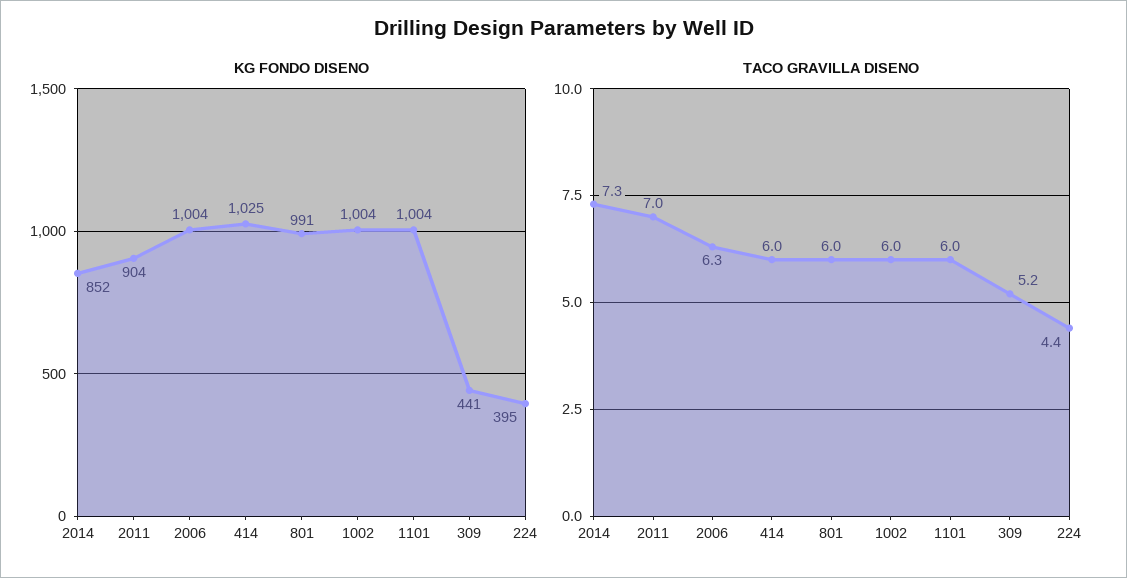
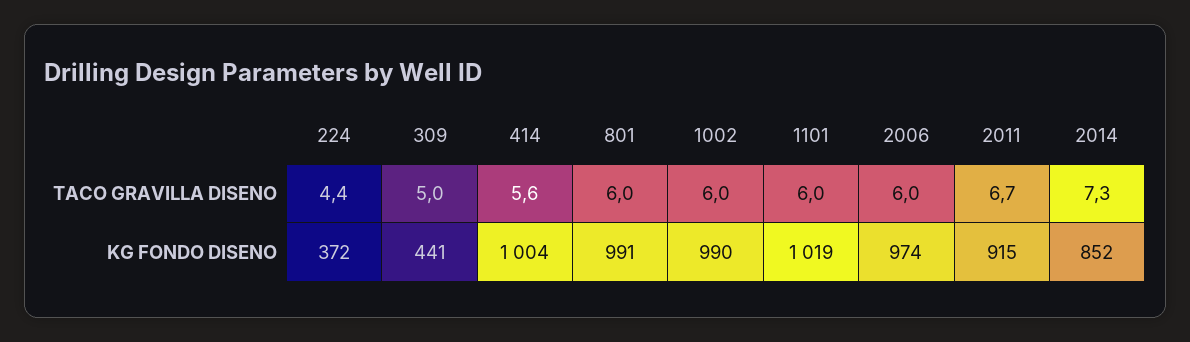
KG FONDO DISENO, 2011: 904 -> 915
KG FONDO DISENO, 2006: 1004 -> 974
KG FONDO DISENO, 414: 1025 -> 1004
KG FONDO DISENO, 1002: 1004 -> 990
KG FONDO DISENO, 1101: 1004 -> 1019
KG FONDO DISENO, 224: 395 -> 372
TACO GRAVILLA DISENO, 2011: 7 -> 6.7
TACO GRAVILLA DISENO, 2006: 6.3 -> 6
TACO GRAVILLA DISENO, 414: 6 -> 5.6
TACO GRAVILLA DISENO, 309: 5.2 -> 5

